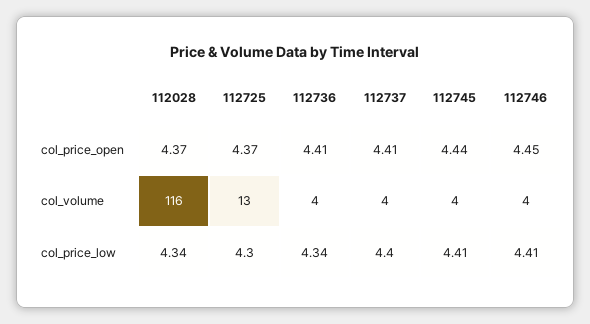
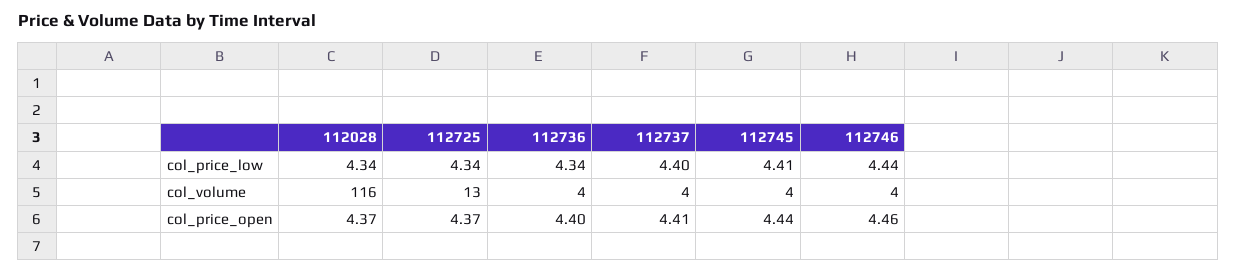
112736, col_price_open: 4.41 -> 4.4
112746, col_price_open: 4.45 -> 4.46
112725, col_price_low: 4.3 -> 4.34
112746, col_price_low: 4.41 -> 4.44

